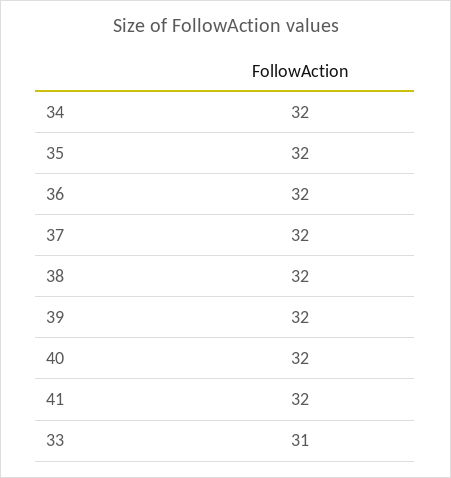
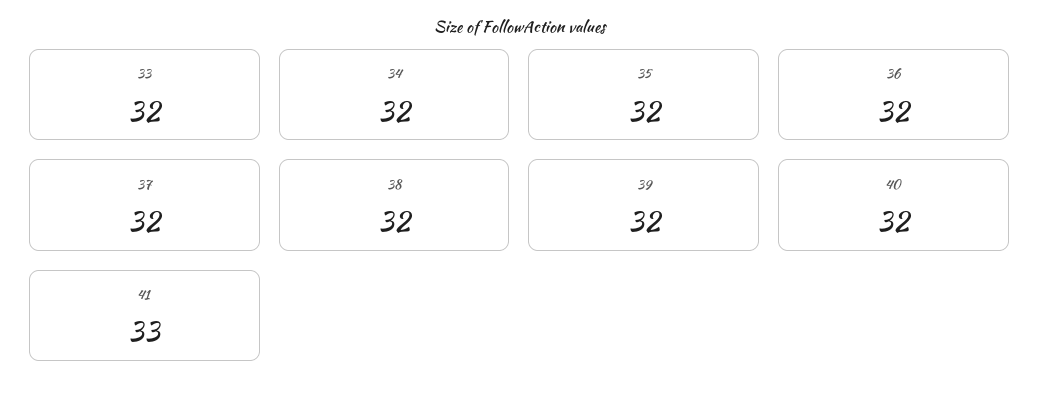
41: 32 -> 33
33: 31 -> 32

